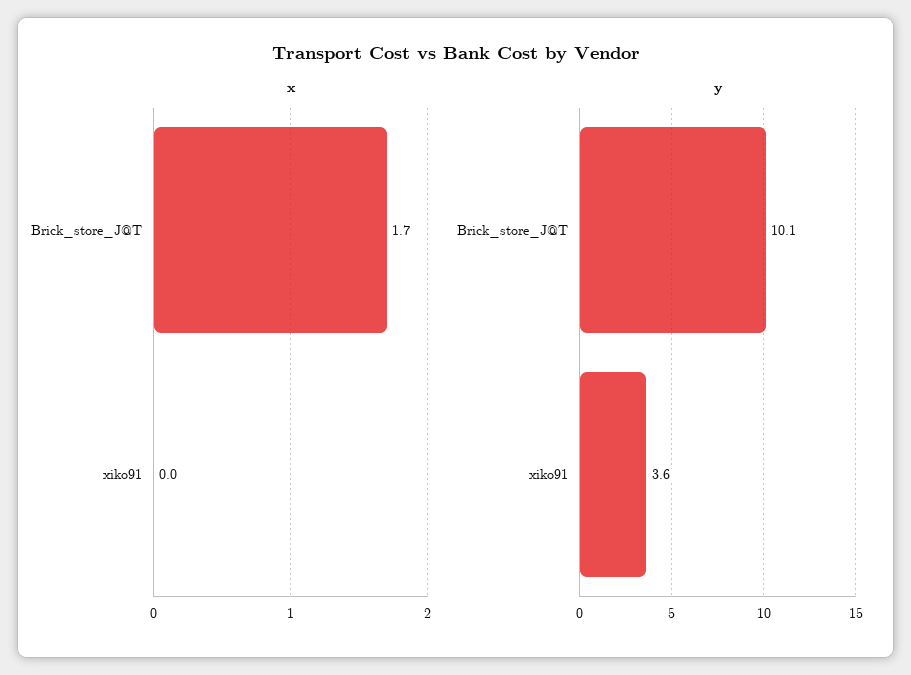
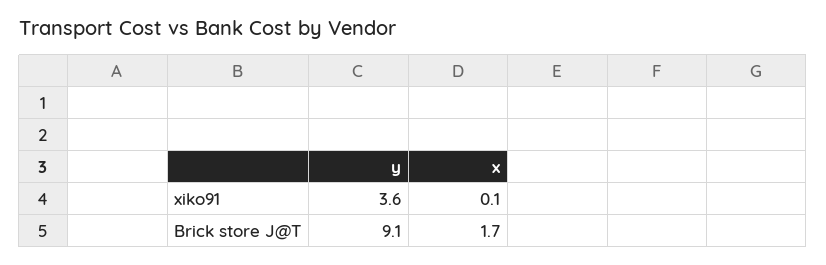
x, xiko91: 0 -> 0.1
y, Brick_store_J@T: 10.1 -> 9.1

